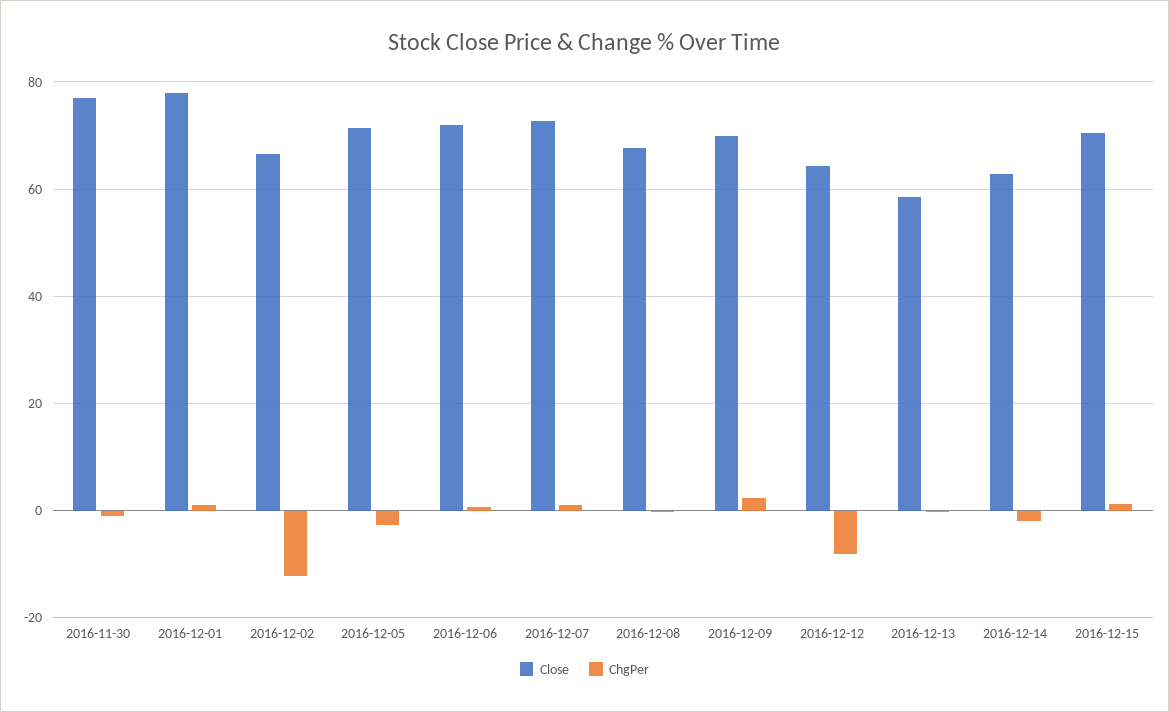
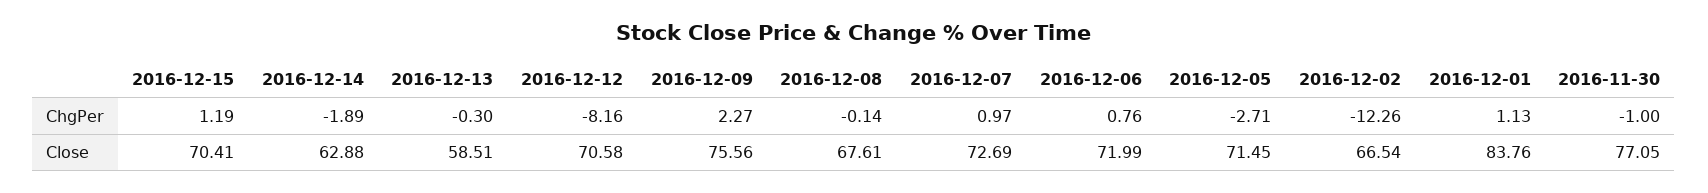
Close, 2016-12-01: 78 -> 83.76
Close, 2016-12-09: 70 -> 75.56
Close, 2016-12-12: 64 -> 70.58

